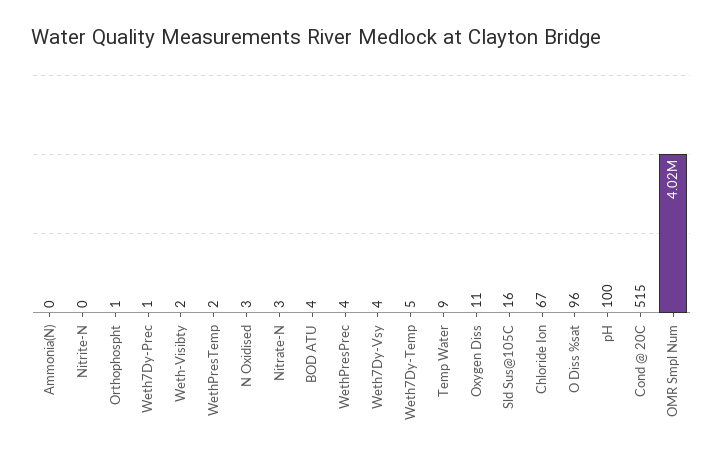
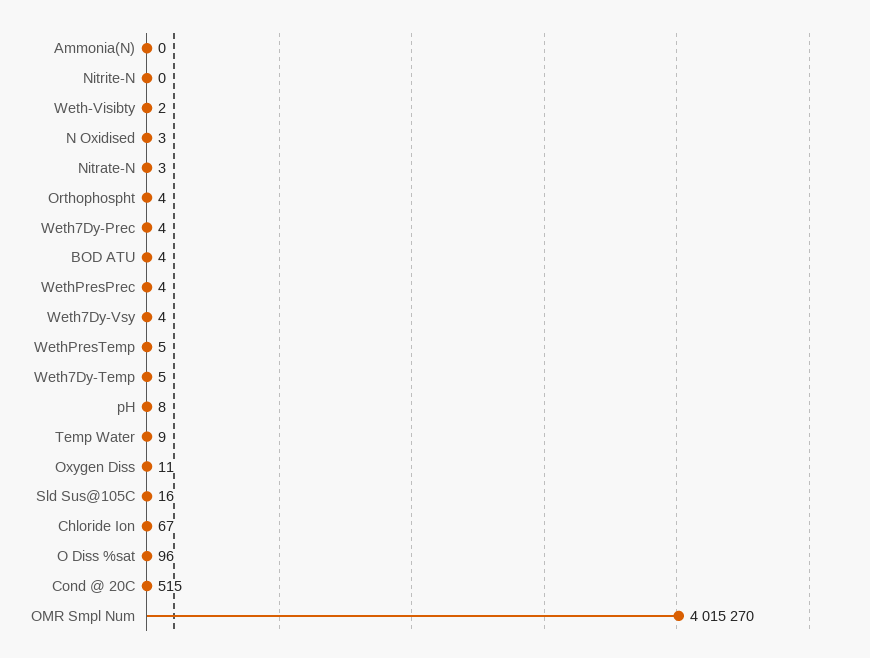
Orthophospht: 1 -> 4
Weth7Dy-Prec: 1 -> 4
WethPresTemp: 2 -> 5
pH: 100 -> 8

